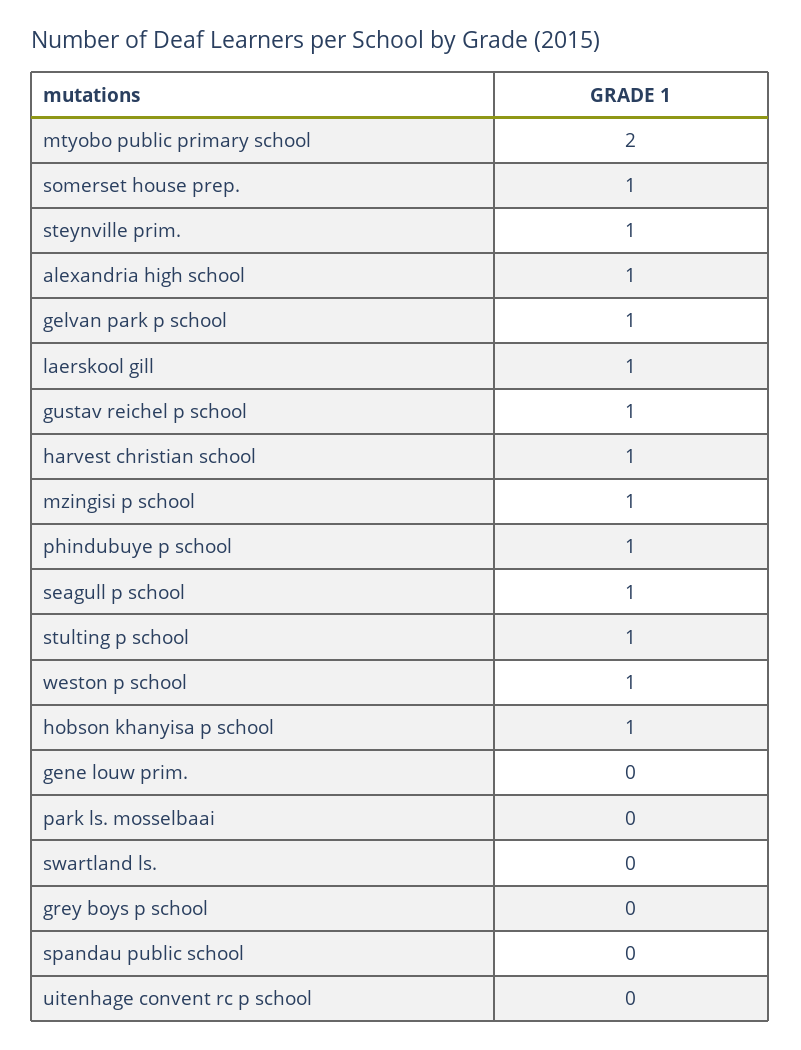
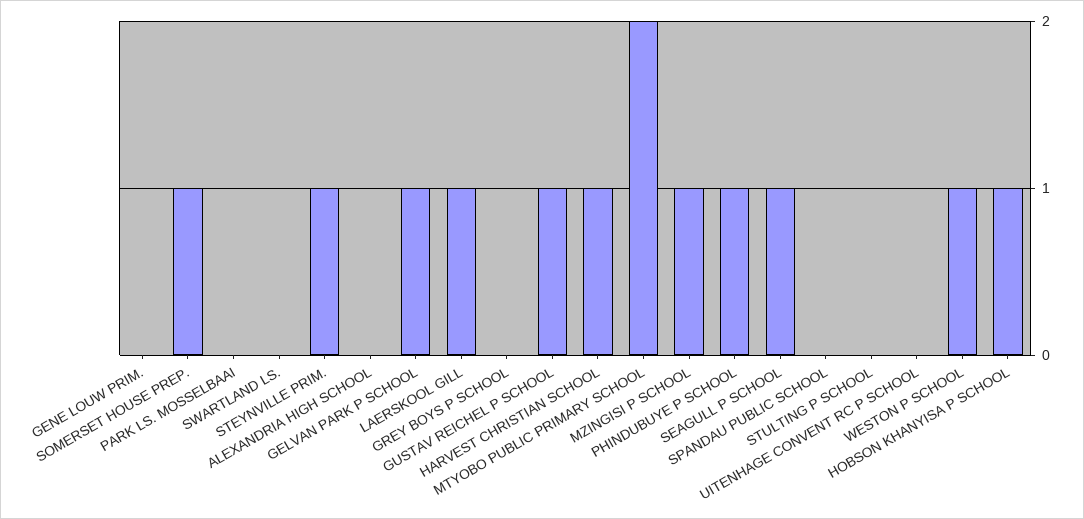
alexandria high school: 1 -> 0
stulting p school: 1 -> 0

